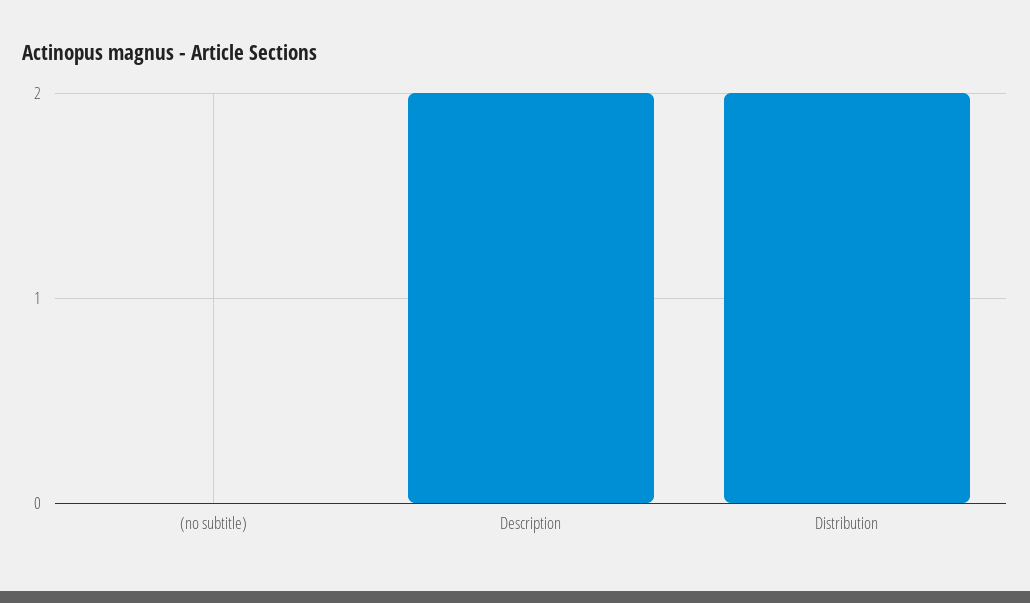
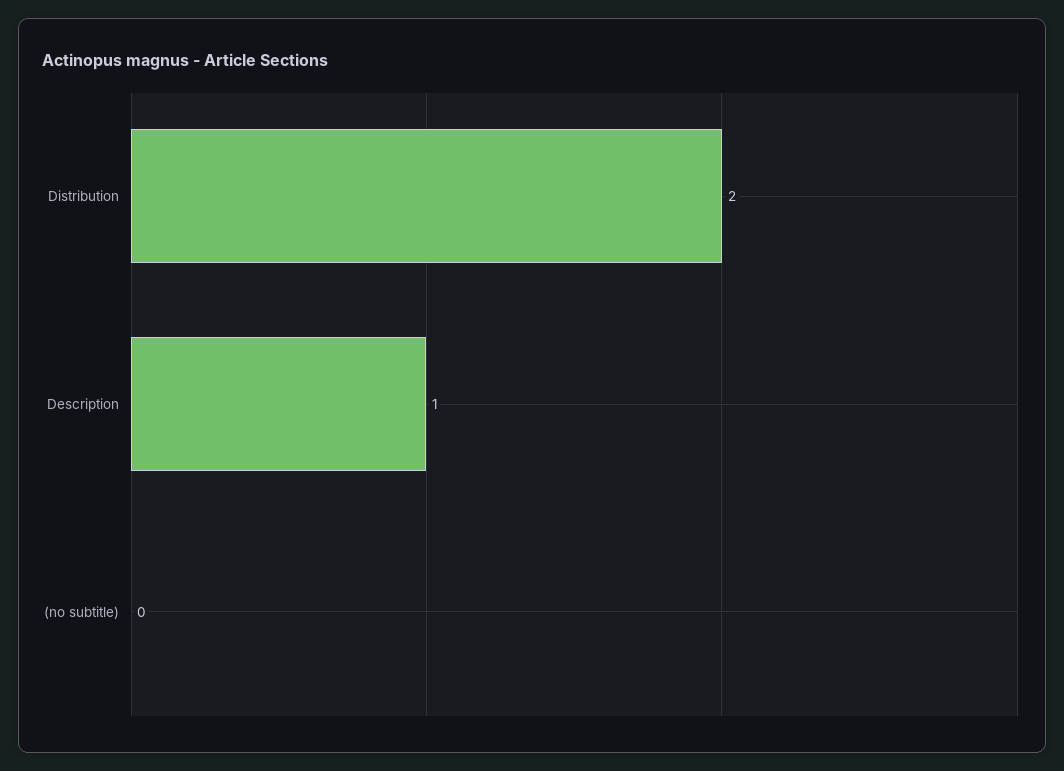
Description: 2 -> 1

